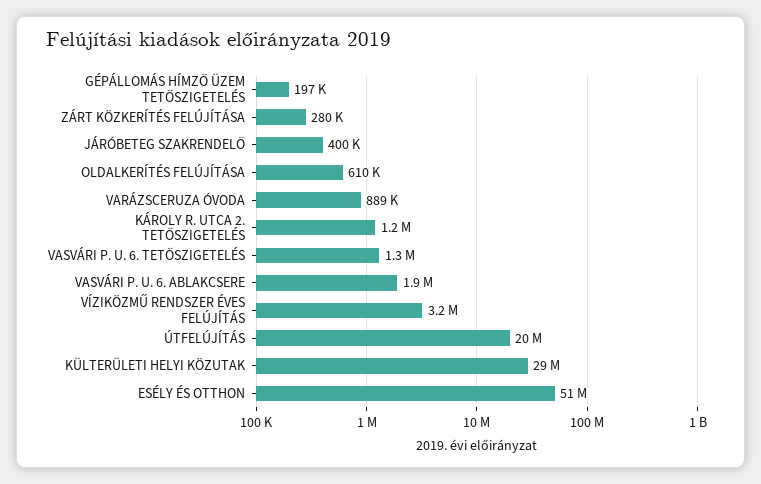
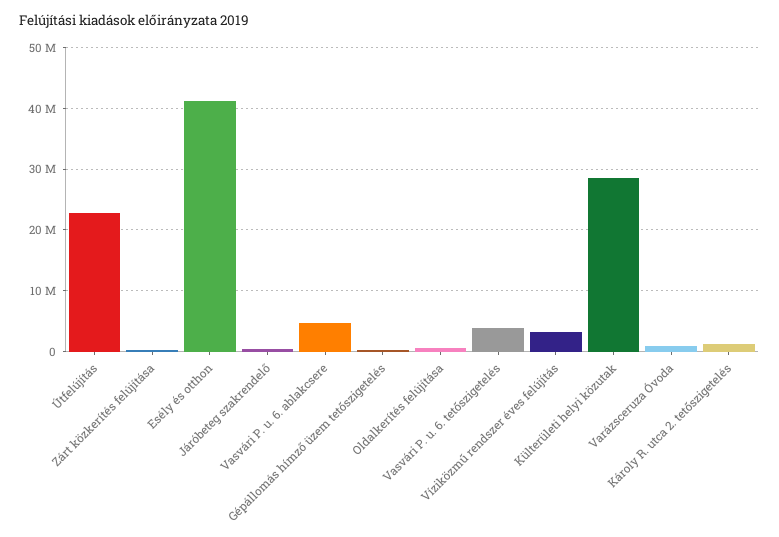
VASVÁRI P. U. 6. TETŐSZIGETELÉS: 1300000 -> 4000000
VASVÁRI P. U. 6. ABLAKCSERE: 1900000 -> 5000000
ÚTFELÚJÍTÁS: 20000000 -> 23000000
ESÉLY ÉS OTTHON: 51000000 -> 41000000

